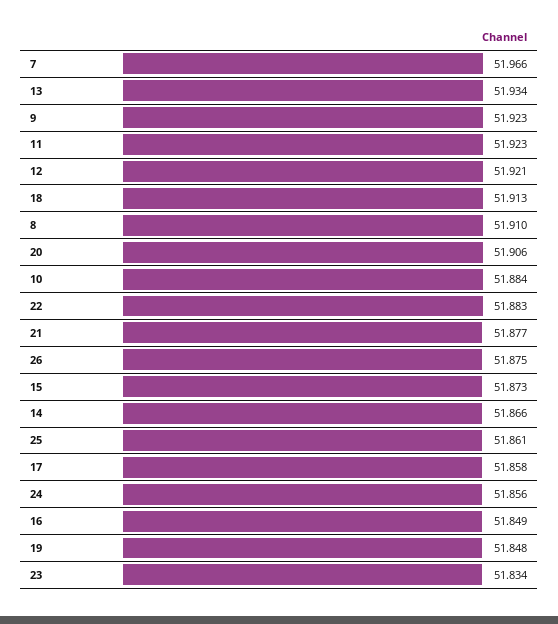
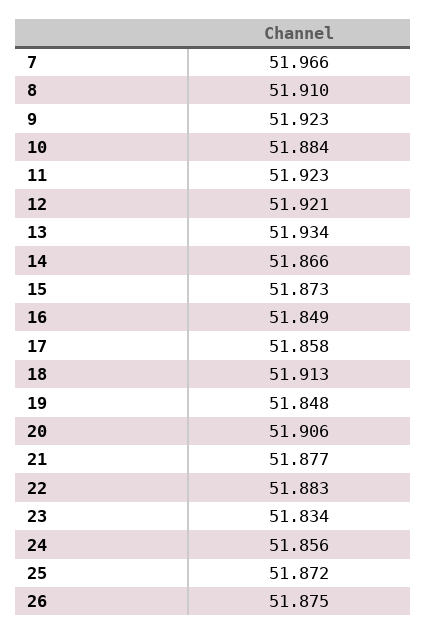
25: 51.861 -> 51.872

